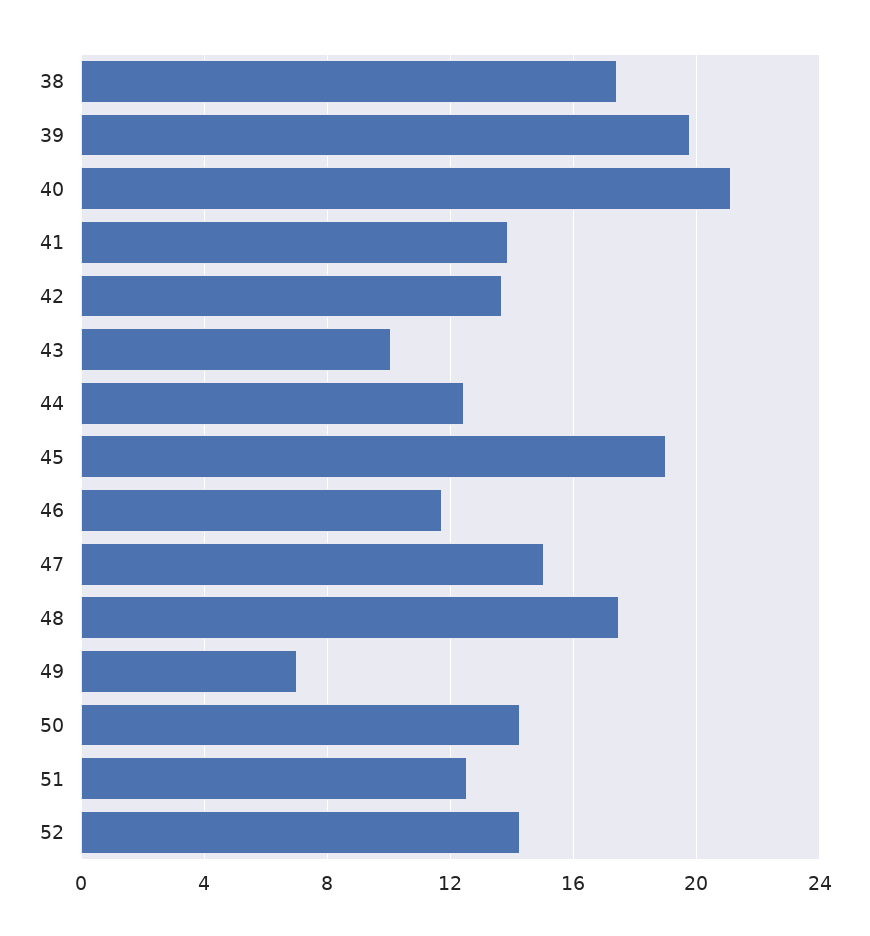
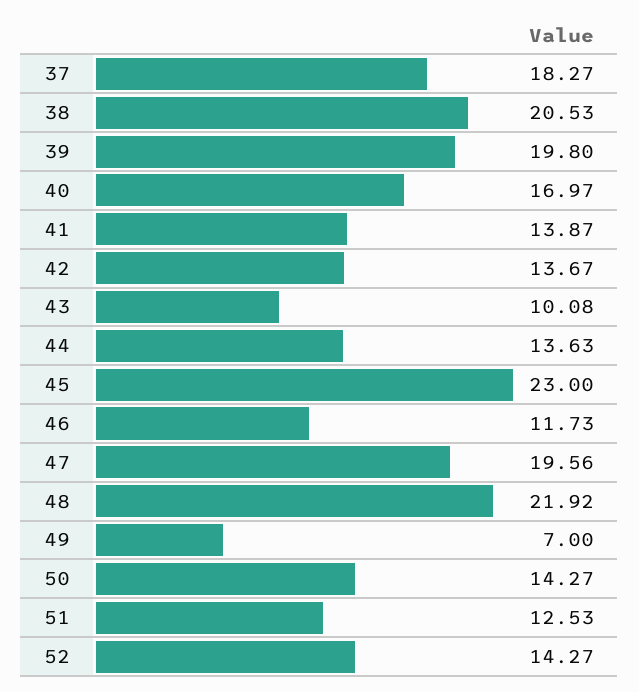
38: 17.5 -> 20.53
40: 21 -> 16.97
44: 12.5 -> 13.63
45: 19 -> 23
47: 15 -> 19.56
48: 17.5 -> 21.92
37: none -> 18.27

